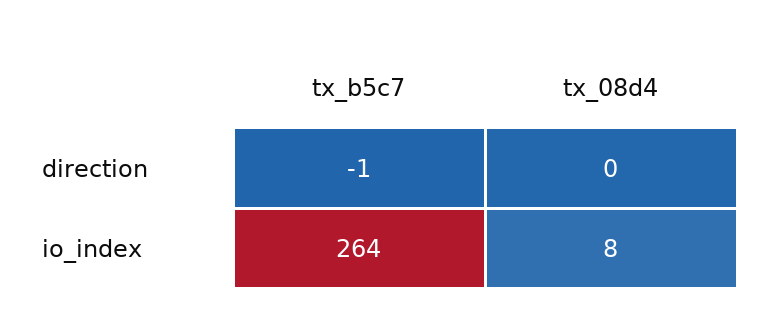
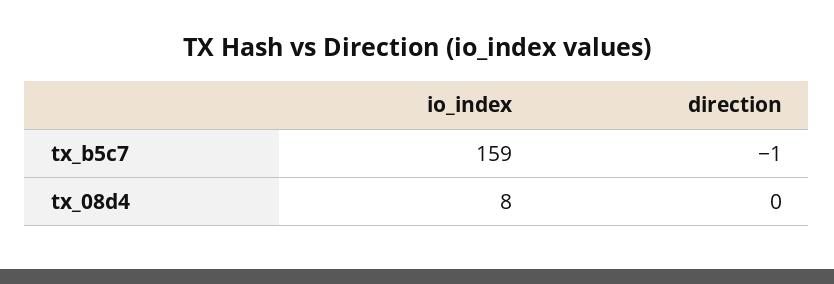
tx_b5c7, io_index: 264 -> 159

